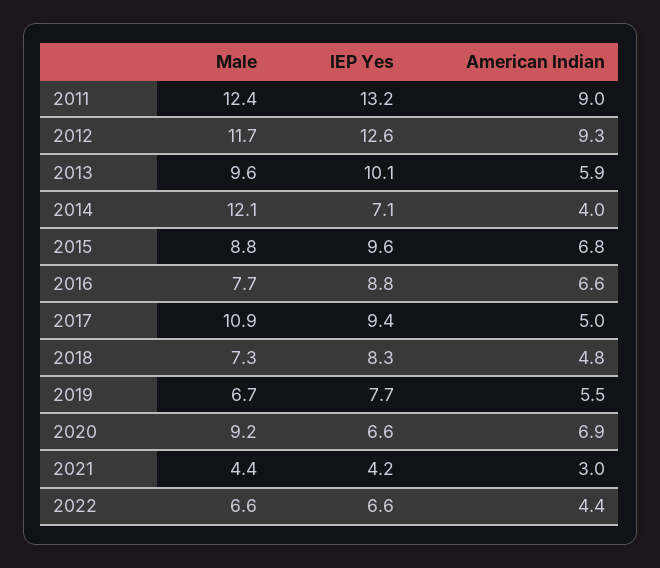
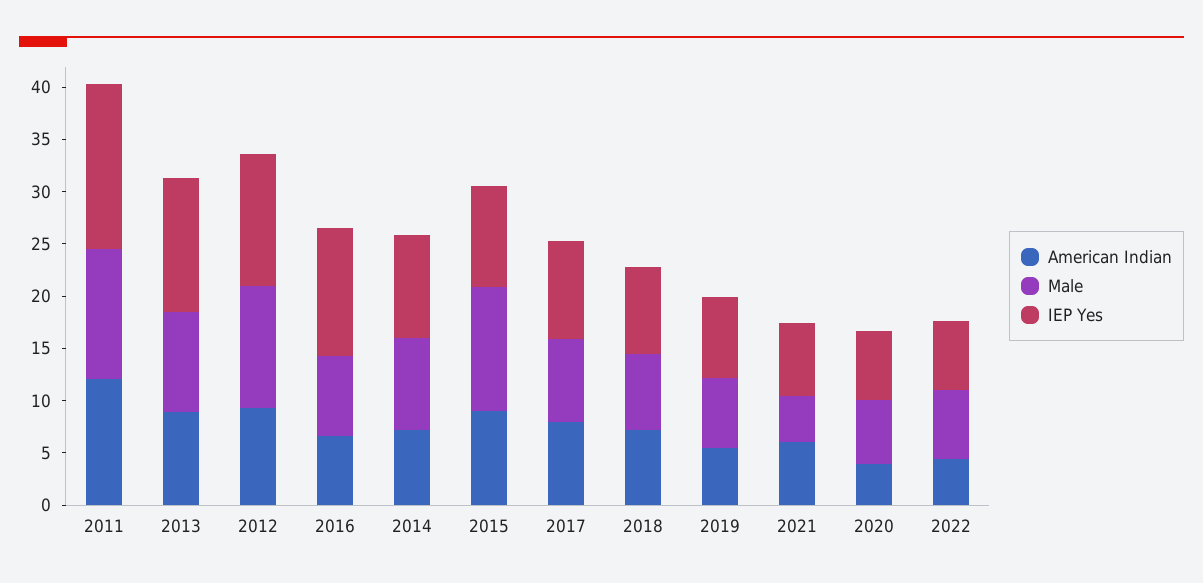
IEP Yes, 2011: 13.2 -> 16
American Indian, 2011: 9 -> 12
IEP Yes, 2013: 10.1 -> 13
American Indian, 2013: 5.9 -> 9
Male, 2014: 12.1 -> 9
IEP Yes, 2014: 7.1 -> 10
American Indian, 2014: 4 -> 7
Male, 2015: 8.8 -> 12
American Indian, 2015: 6.8 -> 9
IEP Yes, 2016: 8.8 -> 12
Male, 2017: 10.9 -> 8
American Indian, 2017: 5 -> 8
American Indian, 2018: 4.8 -> 7
Male, 2020: 9.2 -> 6
American Indian, 2020: 6.9 -> 4
IEP Yes, 2021: 4.2 -> 7
American Indian, 2021: 3 -> 6

